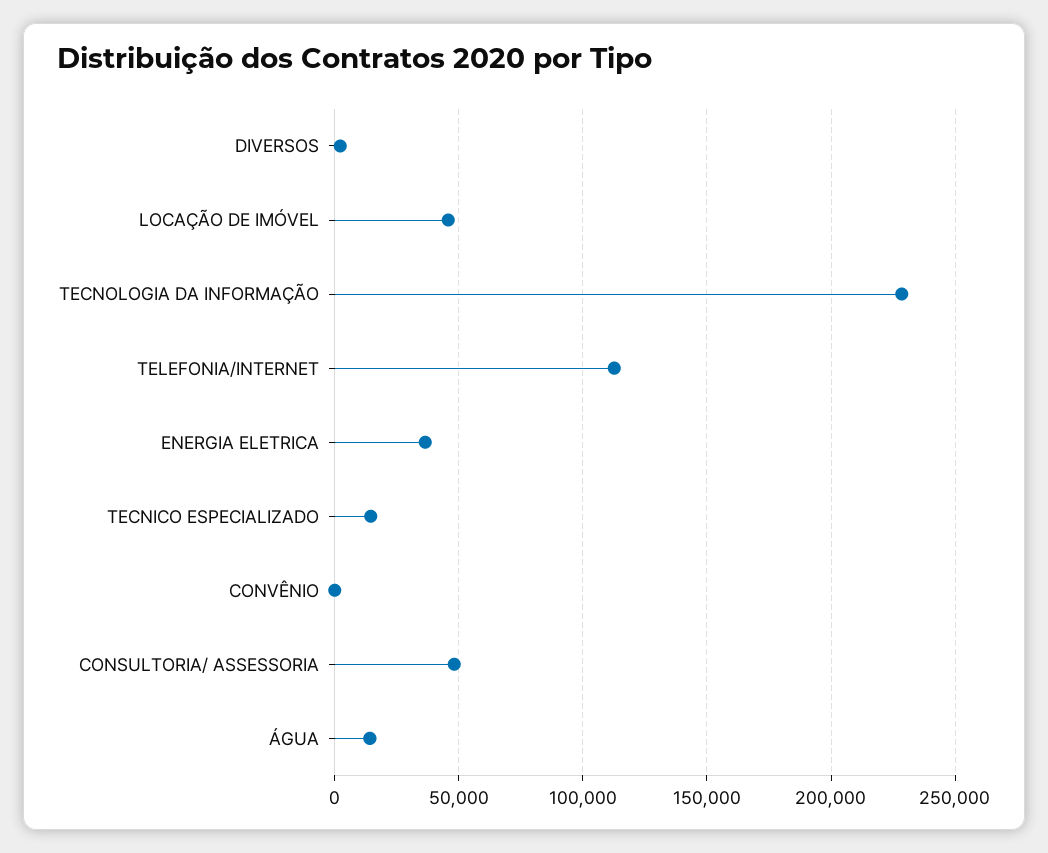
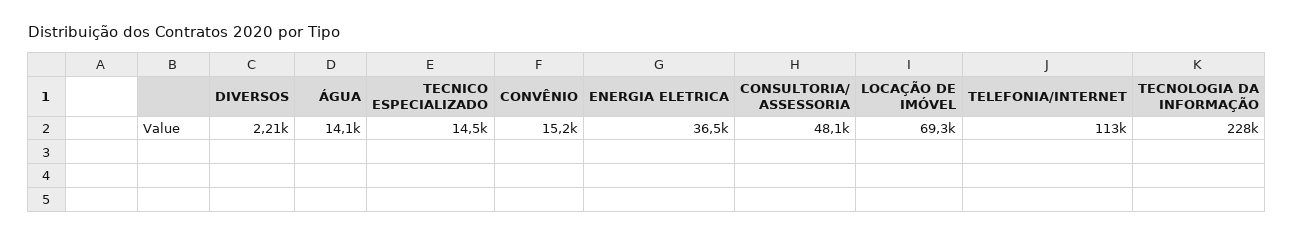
LOCAÇÃO DE IMÓVEL: 45000 -> 69300
CONVÊNIO: 0 -> 15200

